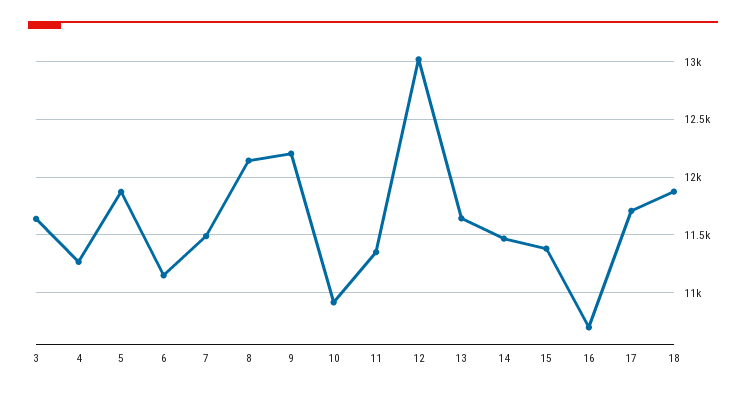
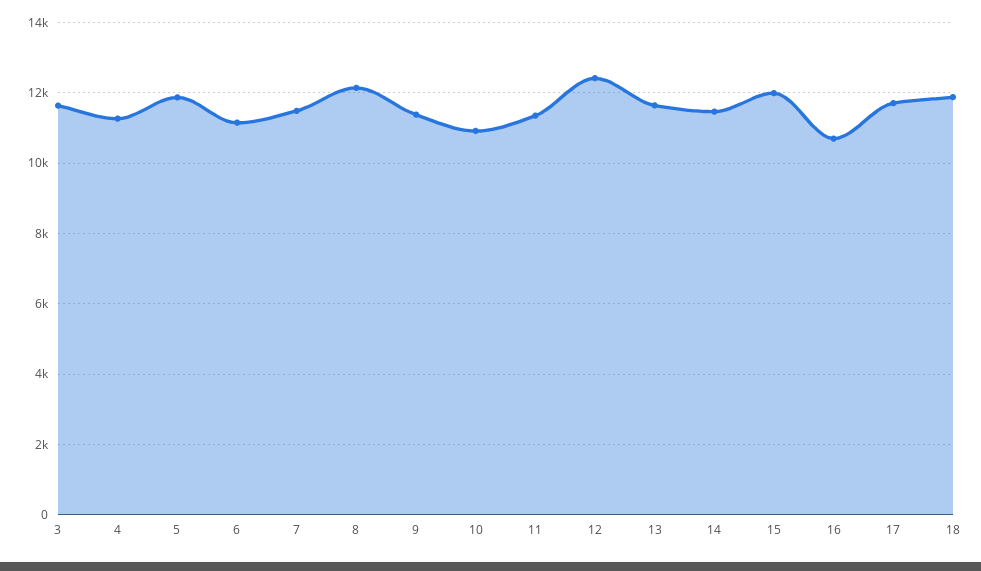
9: 12200 -> 11400
12: 13000 -> 12400
15: 11400 -> 12000

